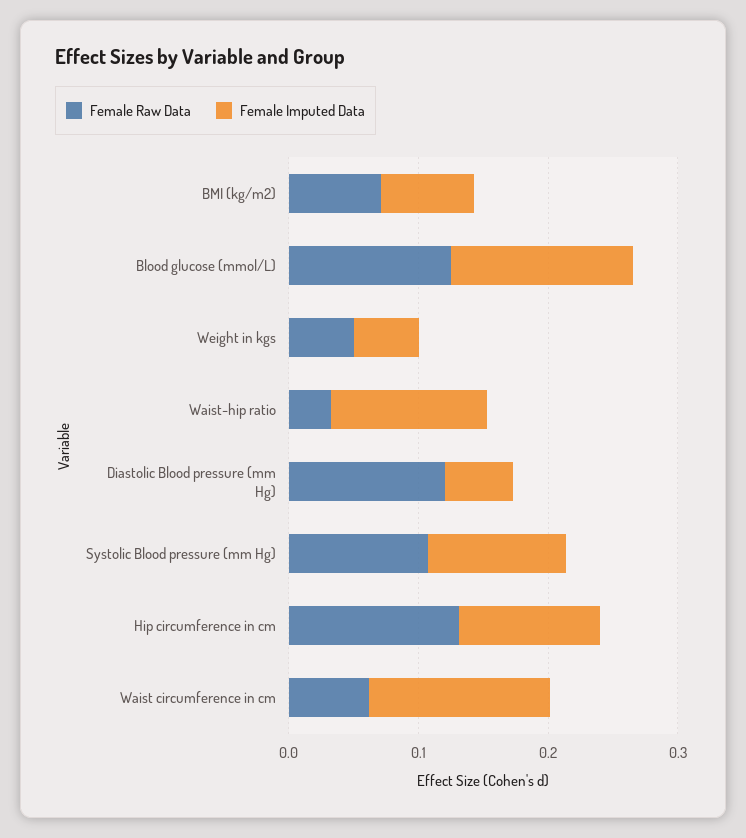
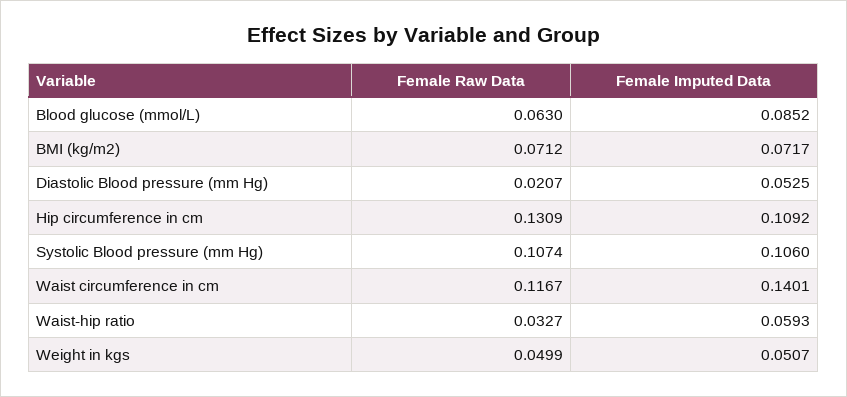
Female Raw Data, Blood glucose (mmol/L): 0.12 -> 0.063
Female Imputed Data, Blood glucose (mmol/L): 0.14 -> 0.0852
Female Imputed Data, Waist-hip ratio: 0.12 -> 0.0593
Female Raw Data, Diastolic Blood pressure (mm Hg): 0.12 -> 0.0207
Female Raw Data, Waist circumference in cm: 0.06 -> 0.1167

